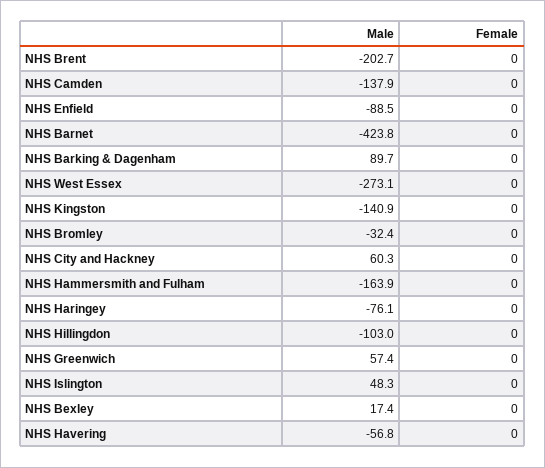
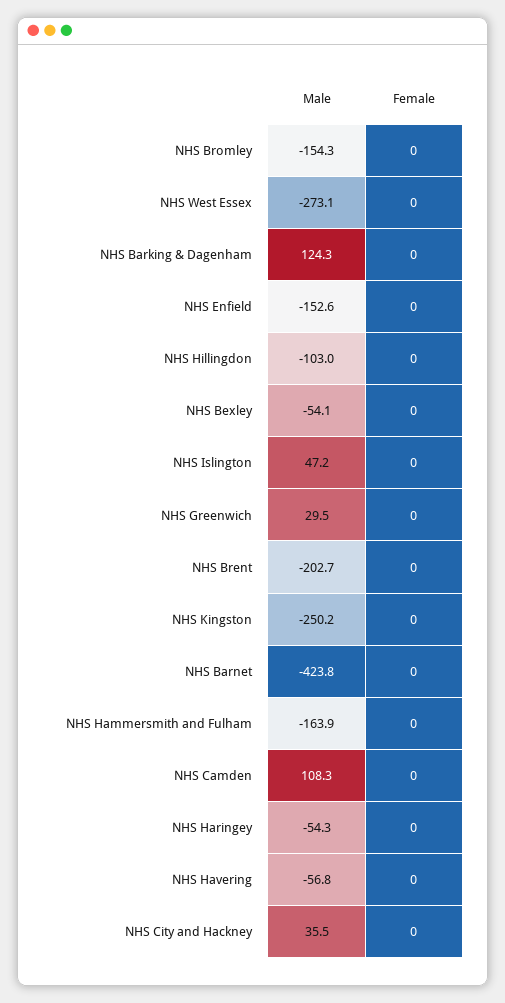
Male, NHS Camden: -137.9 -> 108.3
Male, NHS Enfield: -88.5 -> -152.6
Male, NHS Barking & Dagenham: 89.7 -> 124.3
Male, NHS Kingston: -140.9 -> -250.2
Male, NHS Bromley: -32.4 -> -154.3
Male, NHS City and Hackney: 60.3 -> 35.5
Male, NHS Haringey: -76.1 -> -54.3
Male, NHS Greenwich: 57.4 -> 29.5
Male, NHS Islington: 48.3 -> 47.2
Male, NHS Bexley: 17.4 -> -54.1

